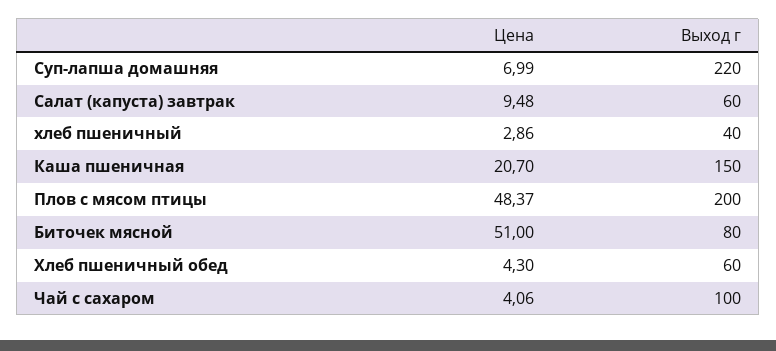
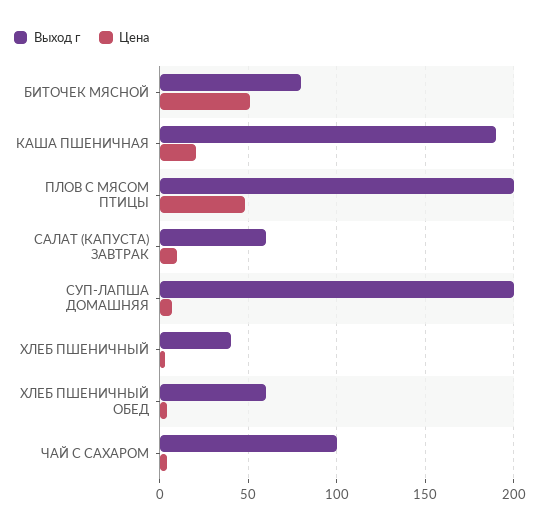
Выход г, Суп-лапша домашняя: 220 -> 200
Выход г, Каша пшеничная: 150 -> 190

